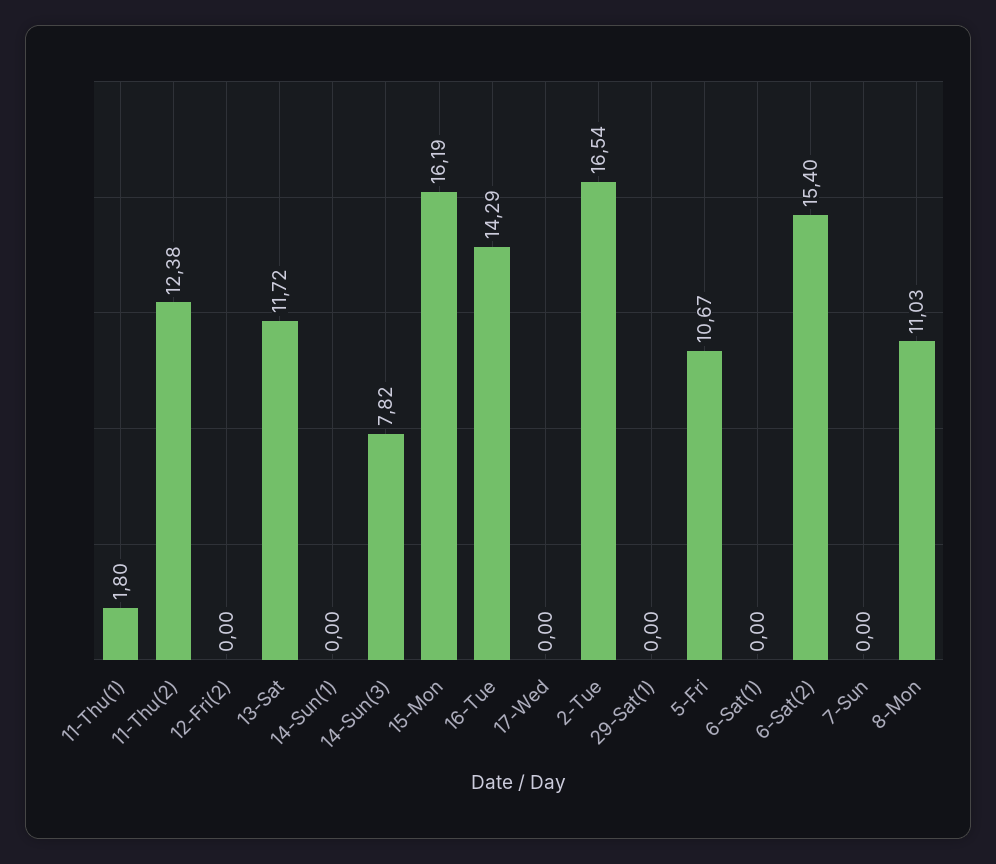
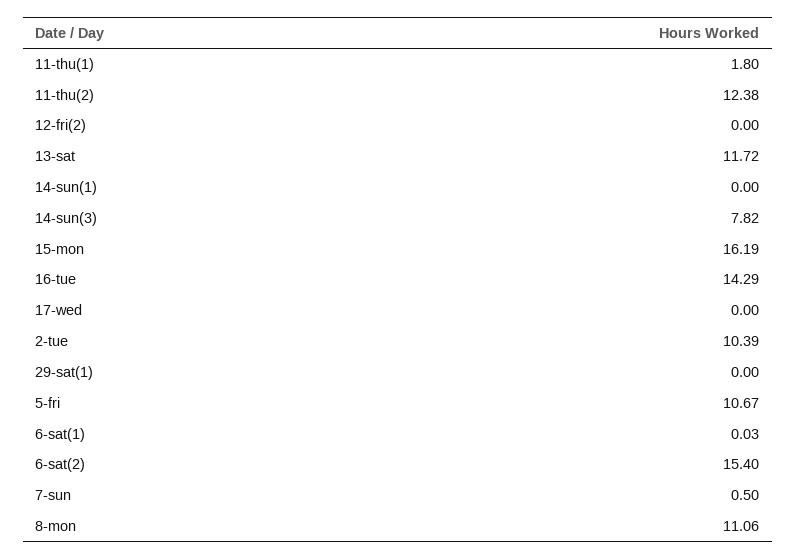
2-Tue: 16.54 -> 10.39
6-Sat(1): 0 -> 0.03
7-Sun: 0 -> 0.5
8-Mon: 11.03 -> 11.06

